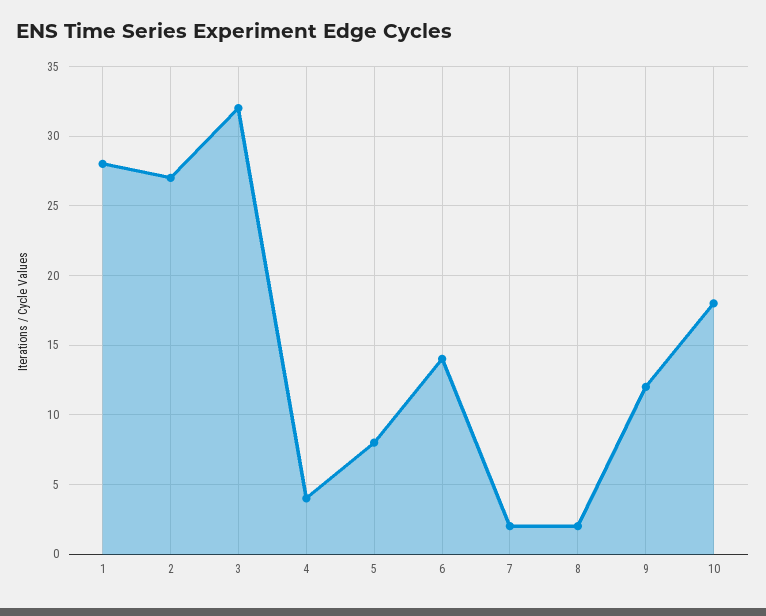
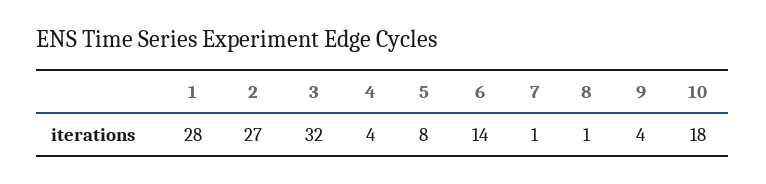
7: 2 -> 1
8: 2 -> 1
9: 12 -> 4

